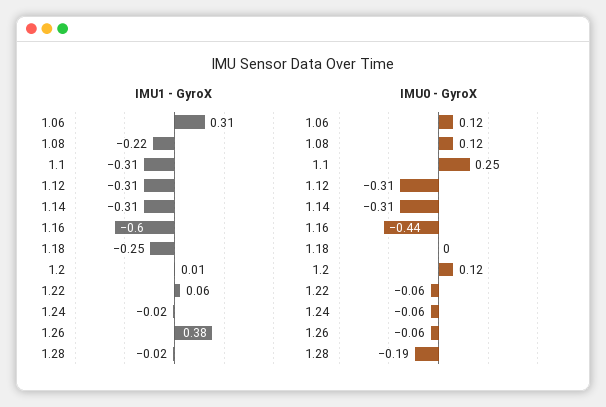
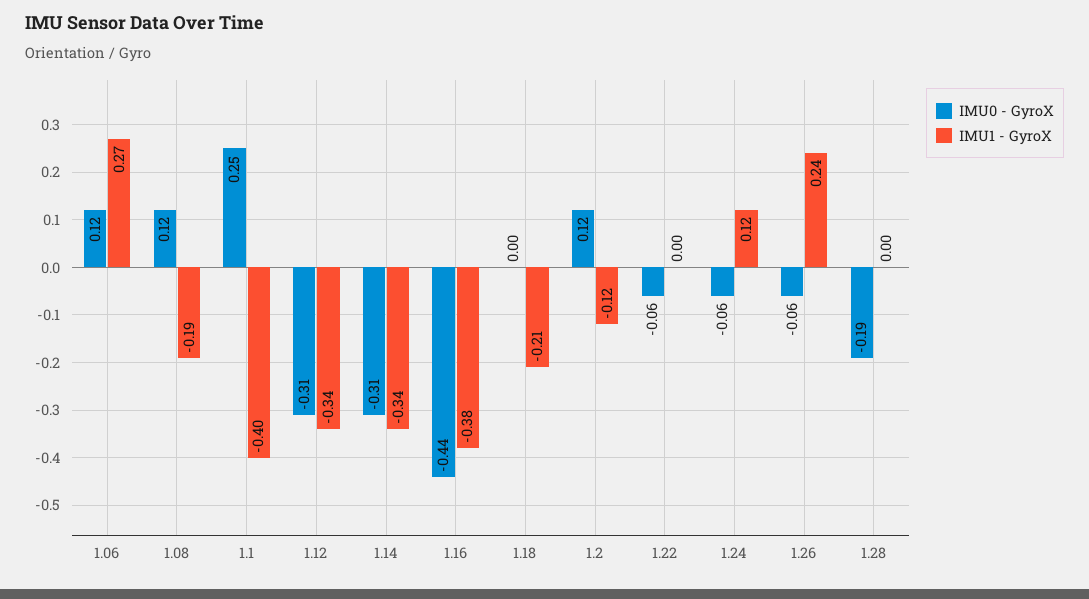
IMU1 - GyroX, 1.06: 0.31 -> 0.27
IMU1 - GyroX, 1.08: -0.22 -> -0.19
IMU1 - GyroX, 1.1: -0.31 -> -0.4
IMU1 - GyroX, 1.12: -0.31 -> -0.34
IMU1 - GyroX, 1.14: -0.31 -> -0.34
IMU1 - GyroX, 1.16: -0.6 -> -0.38
IMU1 - GyroX, 1.18: -0.25 -> -0.21
IMU1 - GyroX, 1.2: 0.01 -> -0.12
IMU1 - GyroX, 1.22: 0.06 -> 0
IMU1 - GyroX, 1.24: -0.02 -> 0.12
IMU1 - GyroX, 1.26: 0.38 -> 0.24
IMU1 - GyroX, 1.28: -0.02 -> 0

